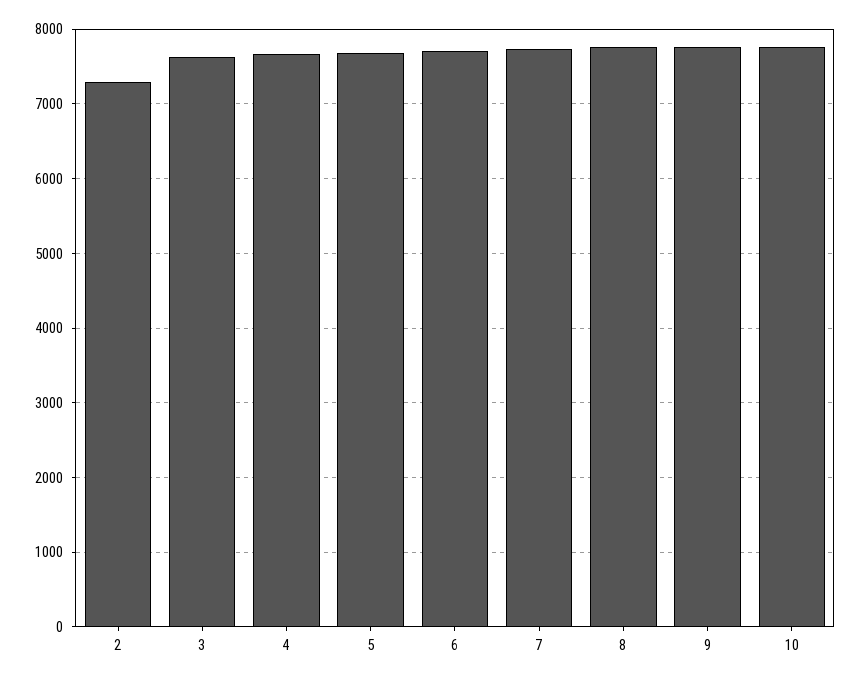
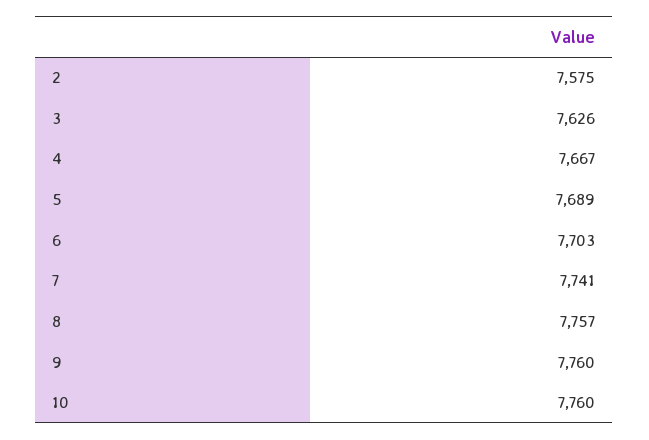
2: 7300 -> 7575

